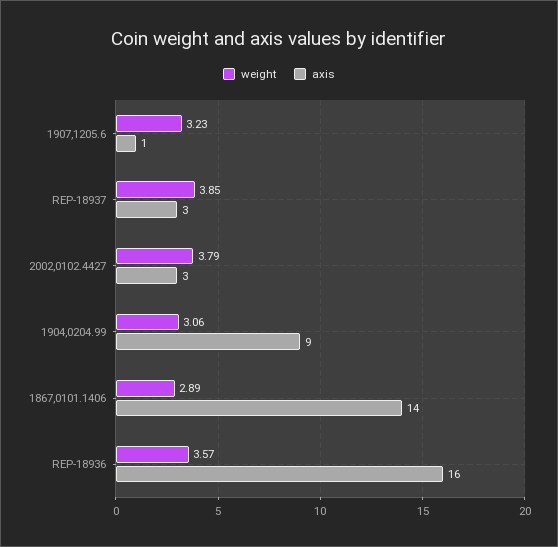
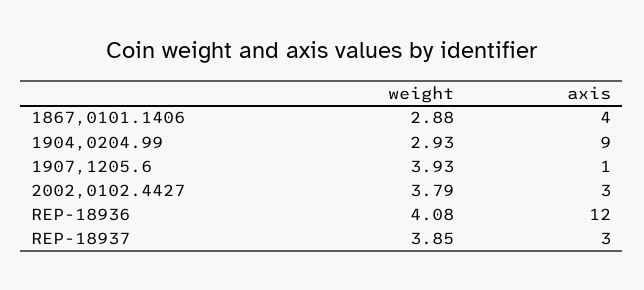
weight, 1907,1205.6: 3.23 -> 3.93
weight, 1904,0204.99: 3.06 -> 2.93
weight, 1867,0101.1406: 2.89 -> 2.88
axis, 1867,0101.1406: 14 -> 4
weight, REP-18936: 3.57 -> 4.08
axis, REP-18936: 16 -> 12

